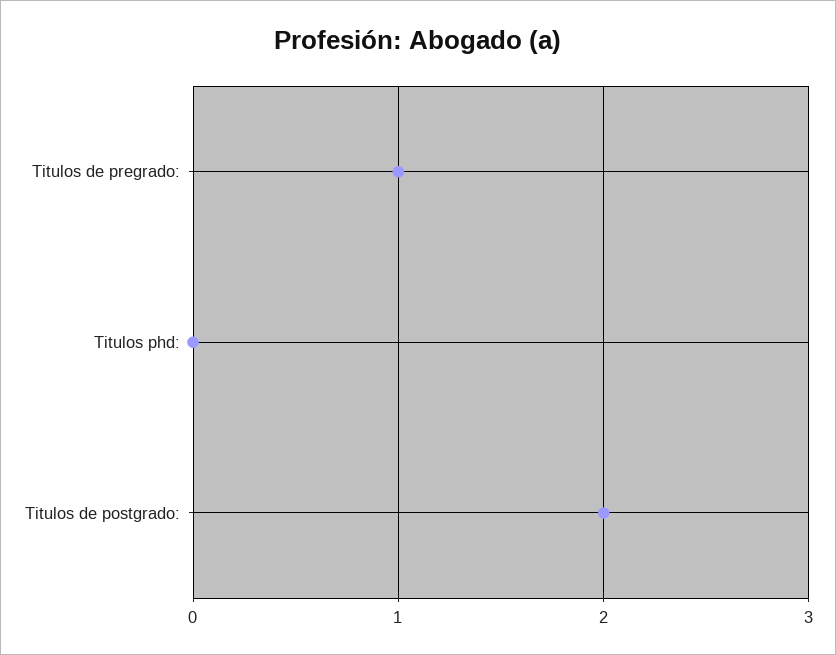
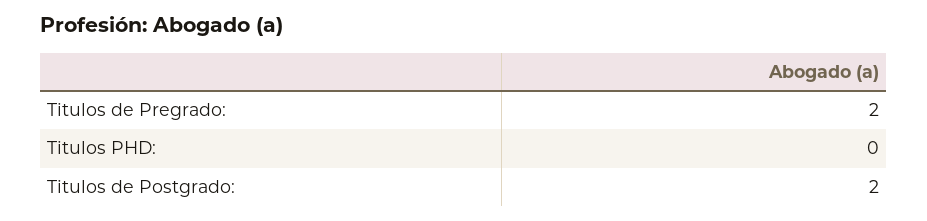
Titulos de pregrado:: 1 -> 2

